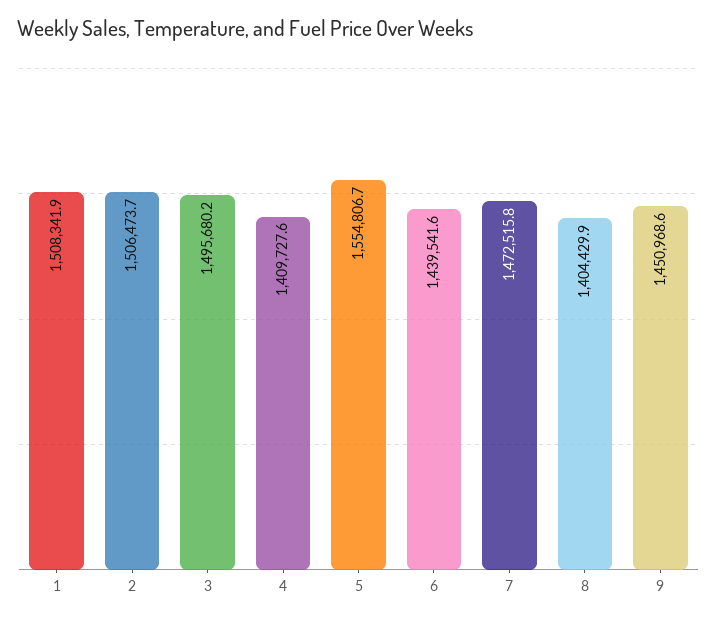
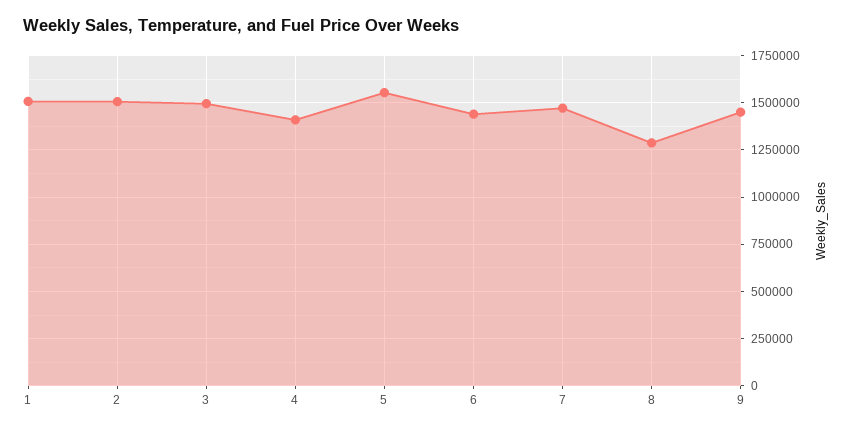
8: 1404429.9 -> 1300000

